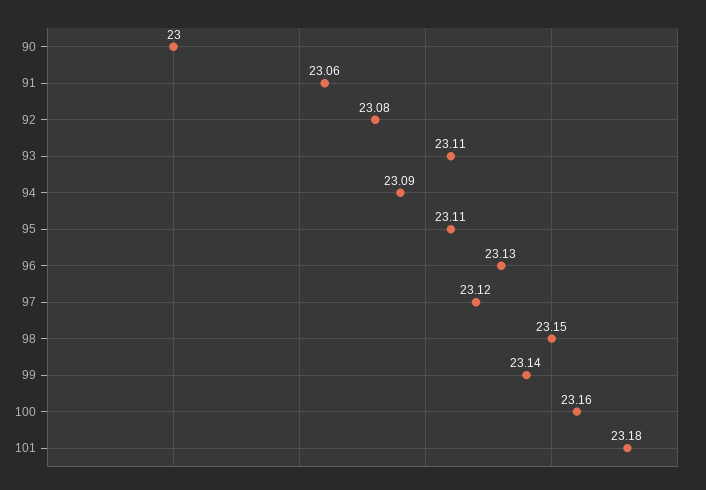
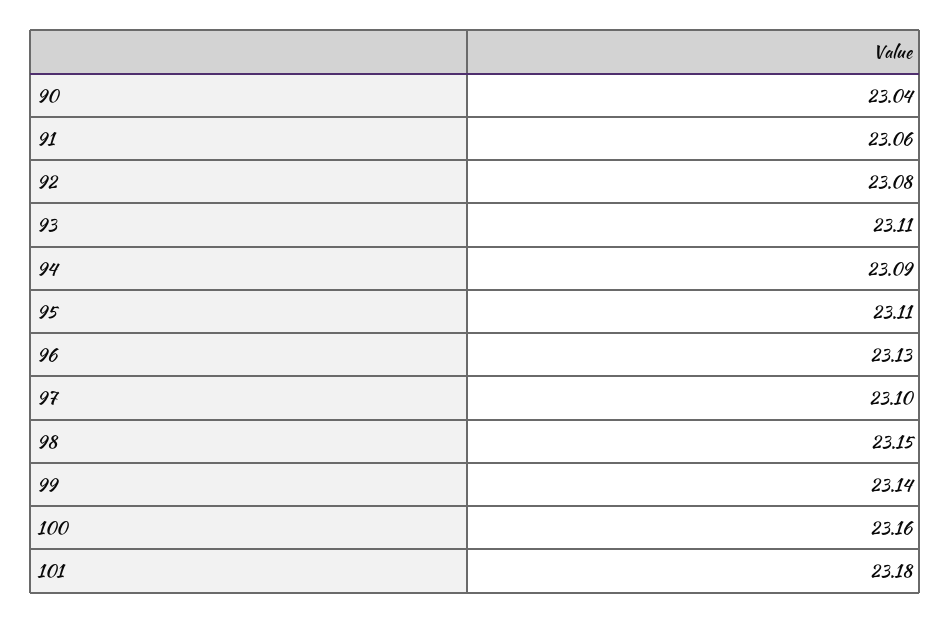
90: 23 -> 23.04
97: 23.12 -> 23.1

